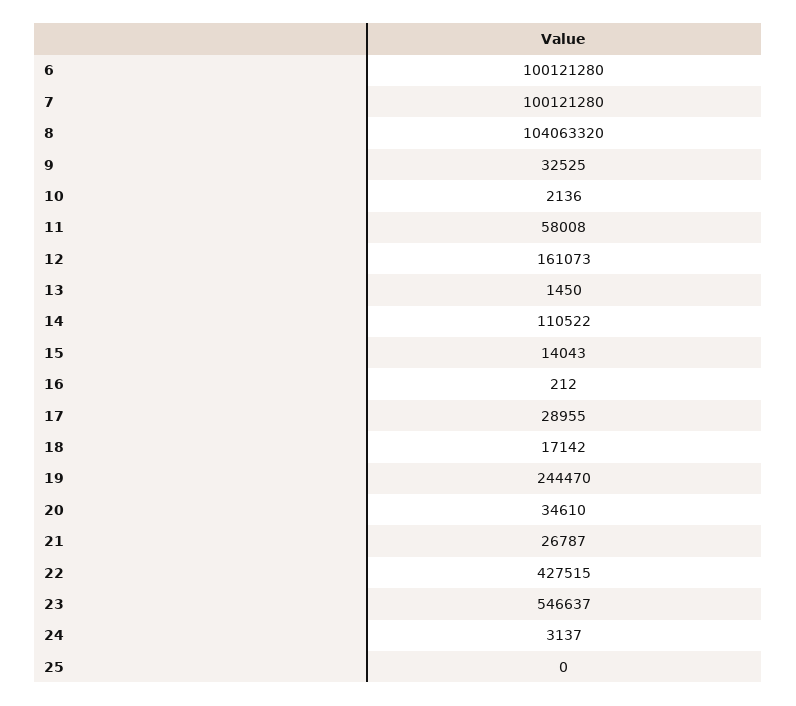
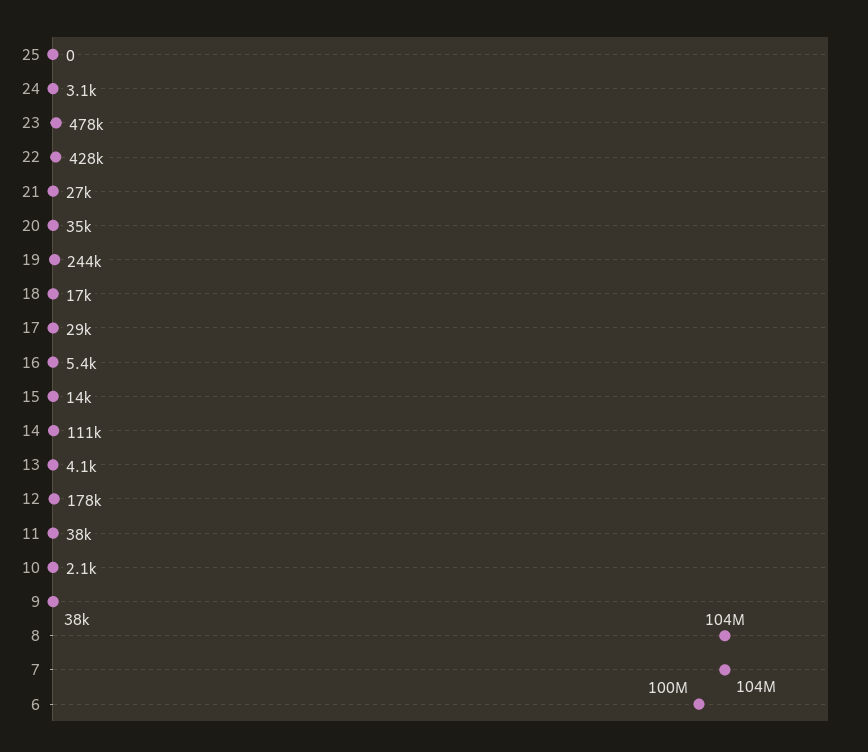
7: 100121280 -> 104000000
9: 32525 -> 38000
11: 58008 -> 38000
12: 161073 -> 178000
13: 1450 -> 4100
16: 212 -> 5400
23: 546637 -> 478000

